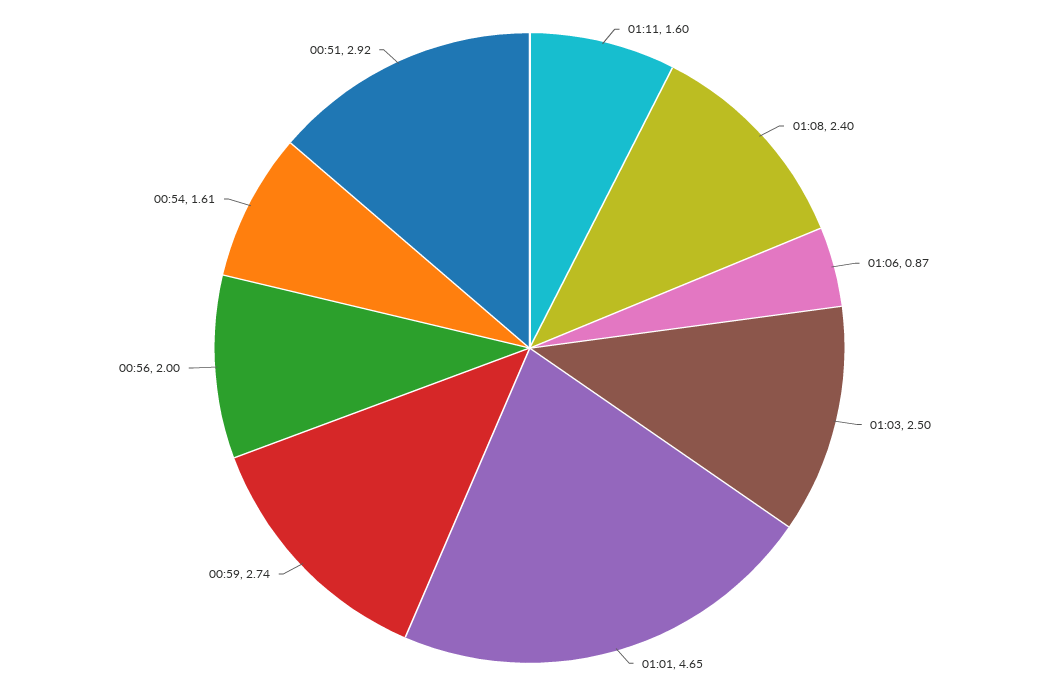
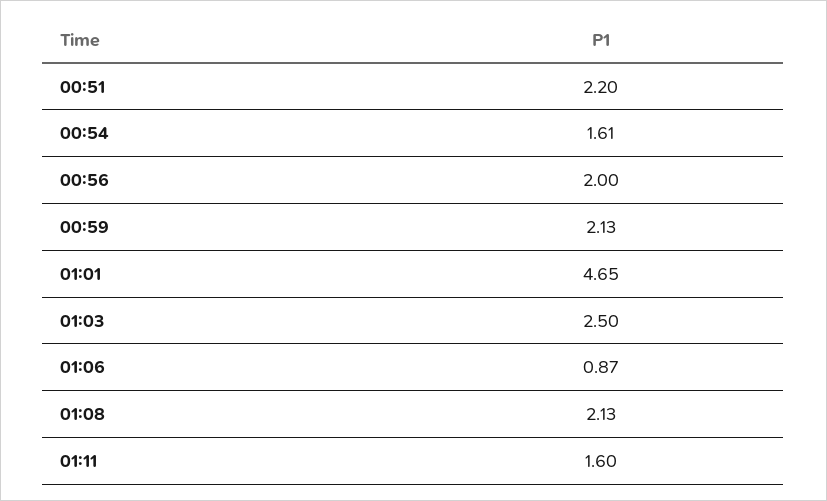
01:08: 2.4 -> 2.13
00:59: 2.74 -> 2.13
00:51: 2.92 -> 2.2

